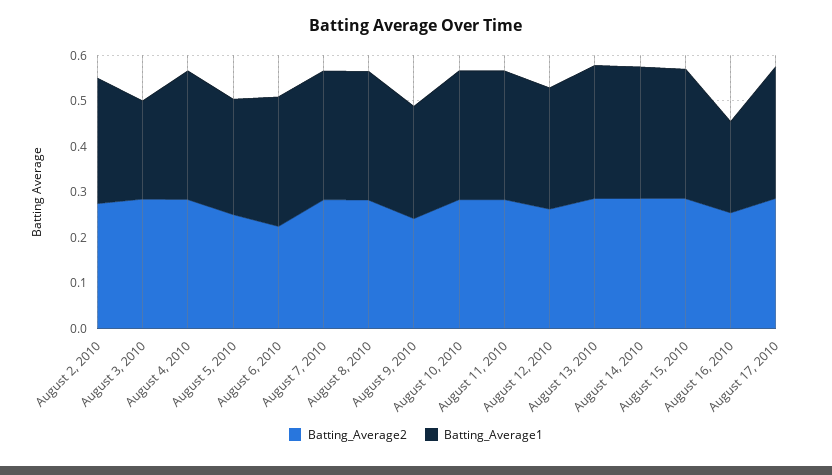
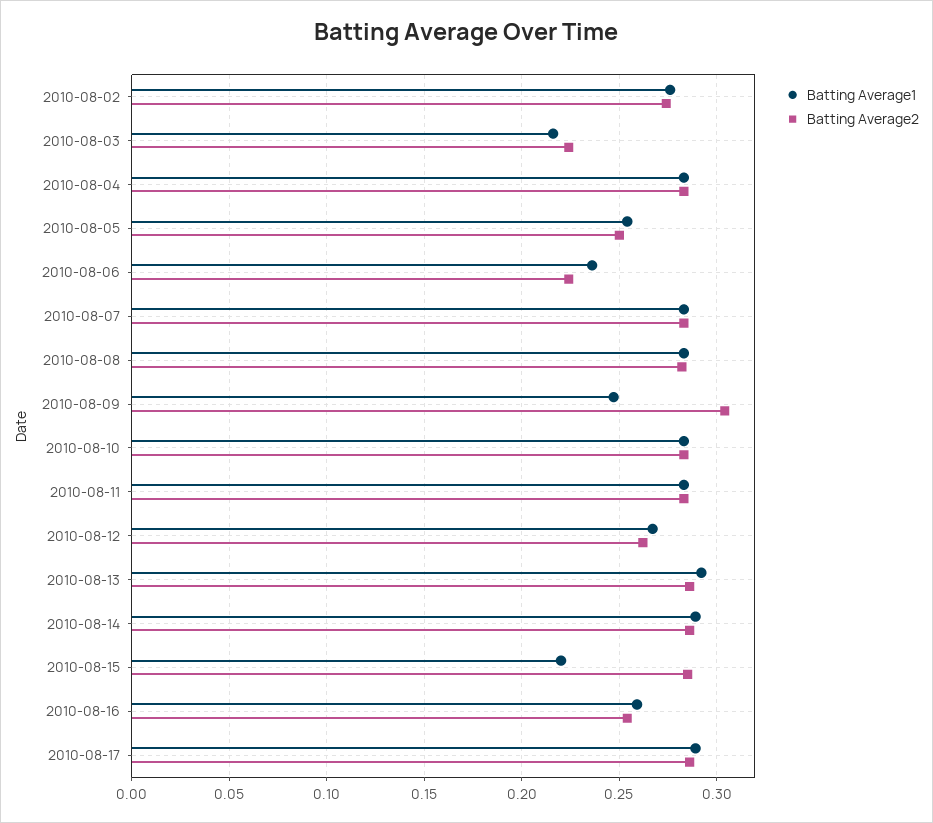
Batting_Average2, August 3, 2010: 0.28 -> 0.225
Batting_Average1, August 6, 2010: 0.28 -> 0.235
Batting_Average2, August 9, 2010: 0.24 -> 0.305
Batting_Average1, August 15, 2010: 0.28 -> 0.22
Batting_Average1, August 16, 2010: 0.2 -> 0.26

